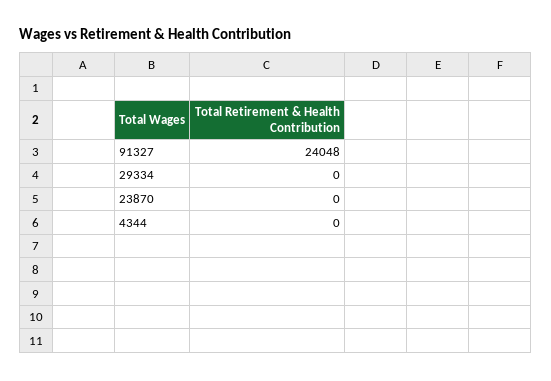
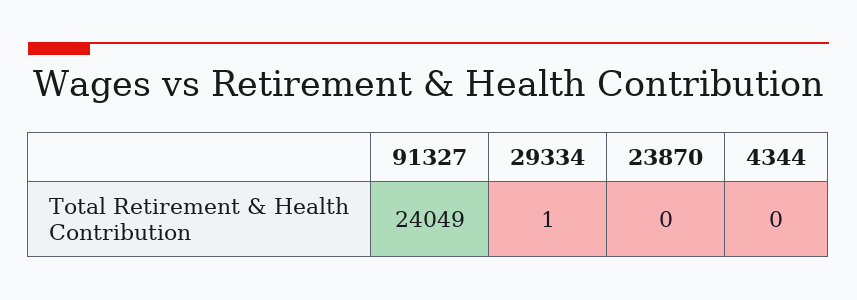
91327: 24048 -> 24049
29334: 0 -> 1

